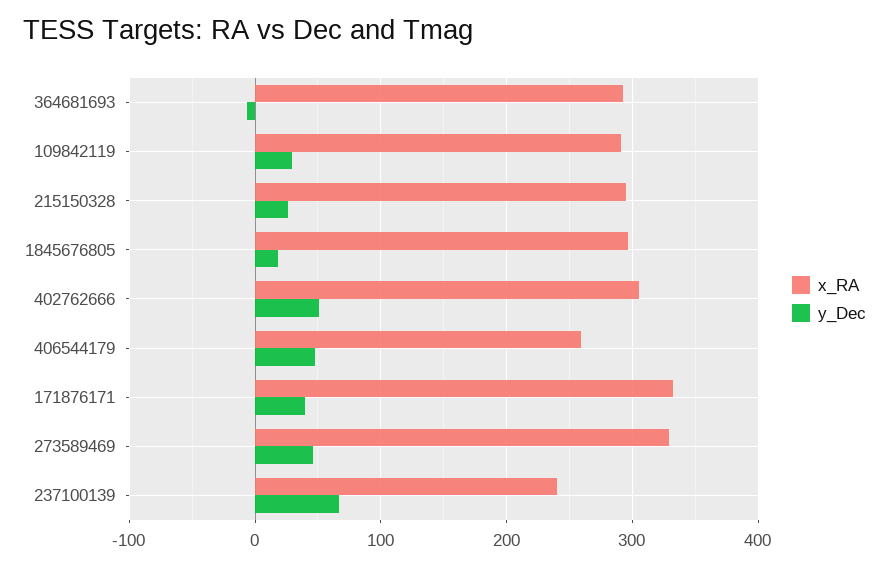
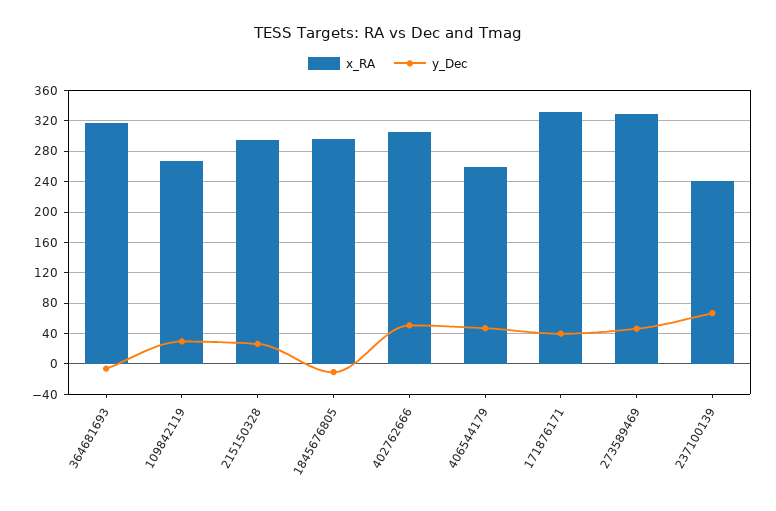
x_RA, 364681693: 290 -> 320
x_RA, 109842119: 290 -> 270
y_Dec, 1845676805: 20 -> -10

